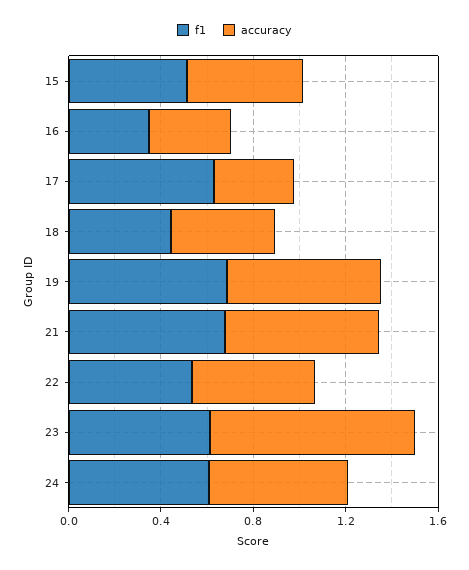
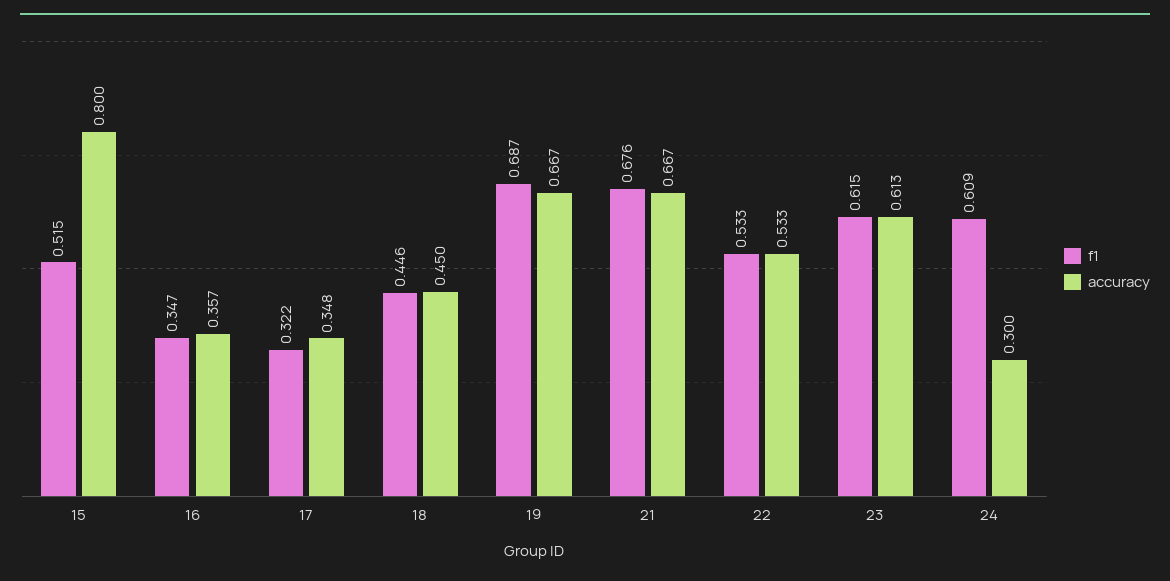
accuracy, 15: 0.5 -> 0.8
f1, 17: 0.6 -> 0.322
accuracy, 23: 0.9 -> 0.613
accuracy, 24: 0.6 -> 0.3

